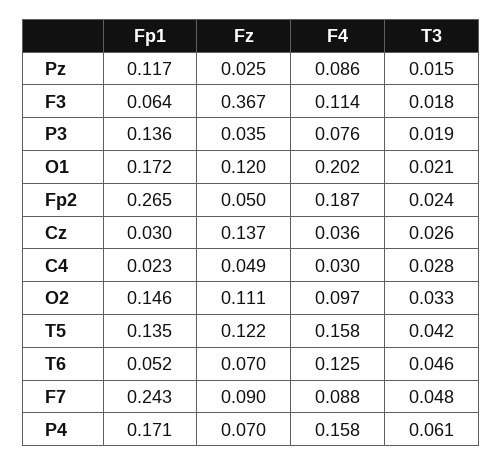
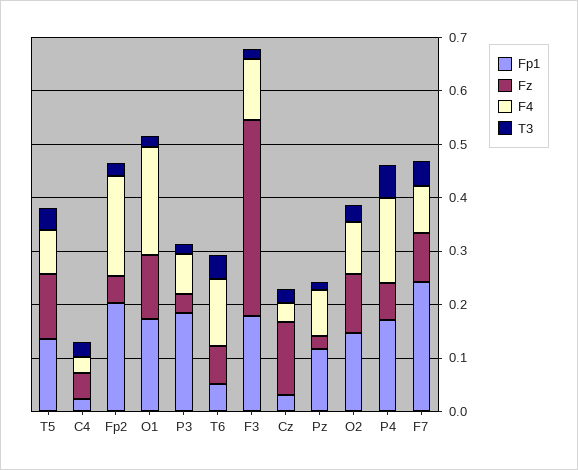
Fp1, F3: 0.064 -> 0.18
Fp1, P3: 0.136 -> 0.18
Fp1, Fp2: 0.265 -> 0.2
F4, T5: 0.158 -> 0.08

